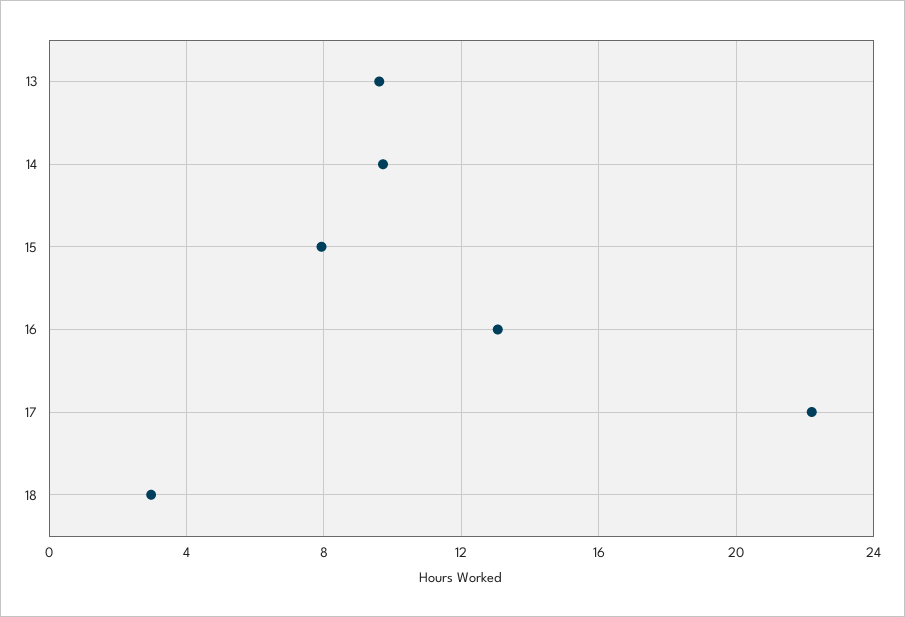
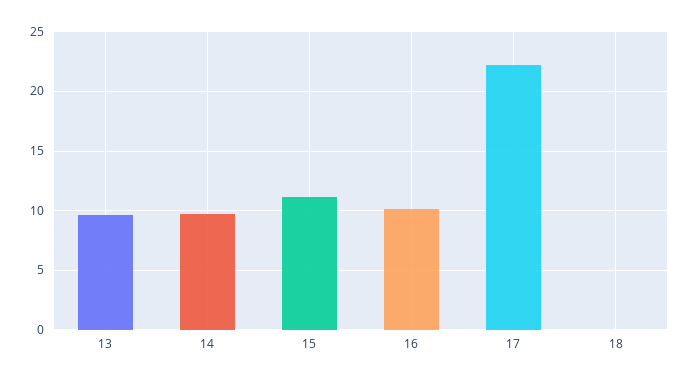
15: 8 -> 11
16: 13 -> 10
18: 3 -> 0

